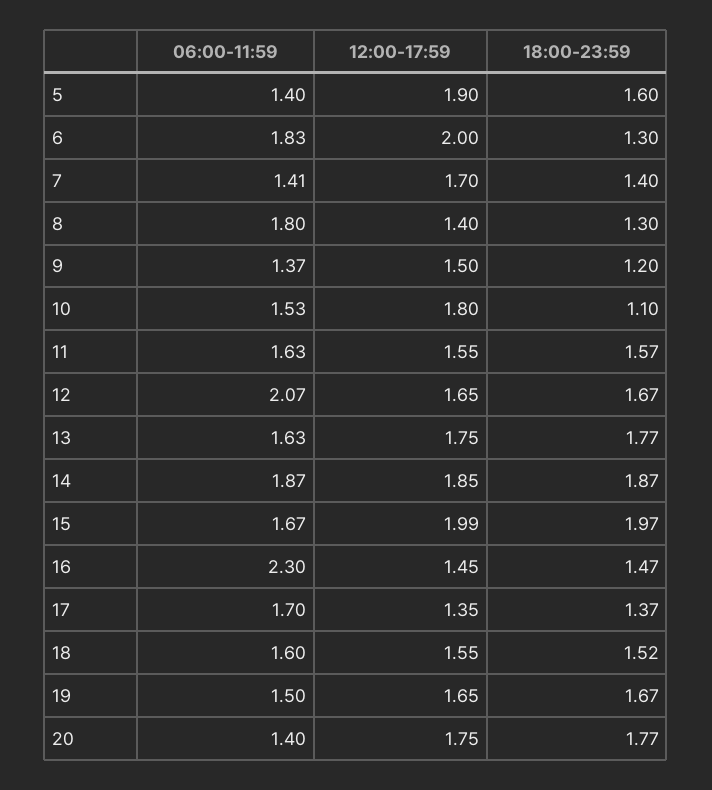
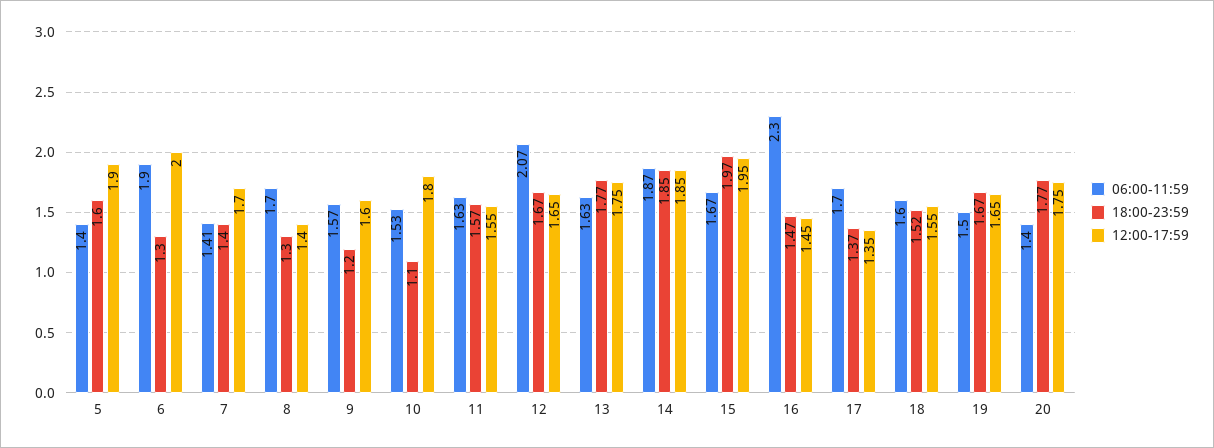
06:00-11:59, 6: 1.83 -> 1.9
06:00-11:59, 8: 1.8 -> 1.7
06:00-11:59, 9: 1.37 -> 1.57
12:00-17:59, 9: 1.5 -> 1.6
18:00-23:59, 14: 1.87 -> 1.85
12:00-17:59, 15: 1.99 -> 1.95

